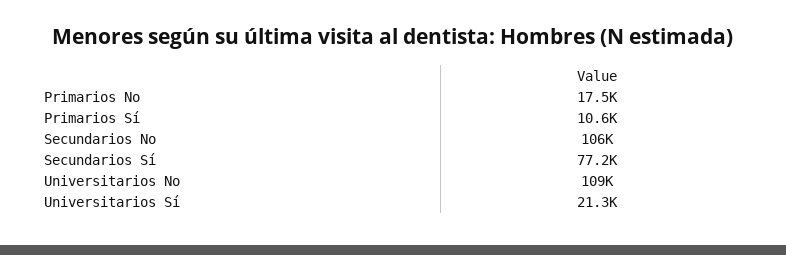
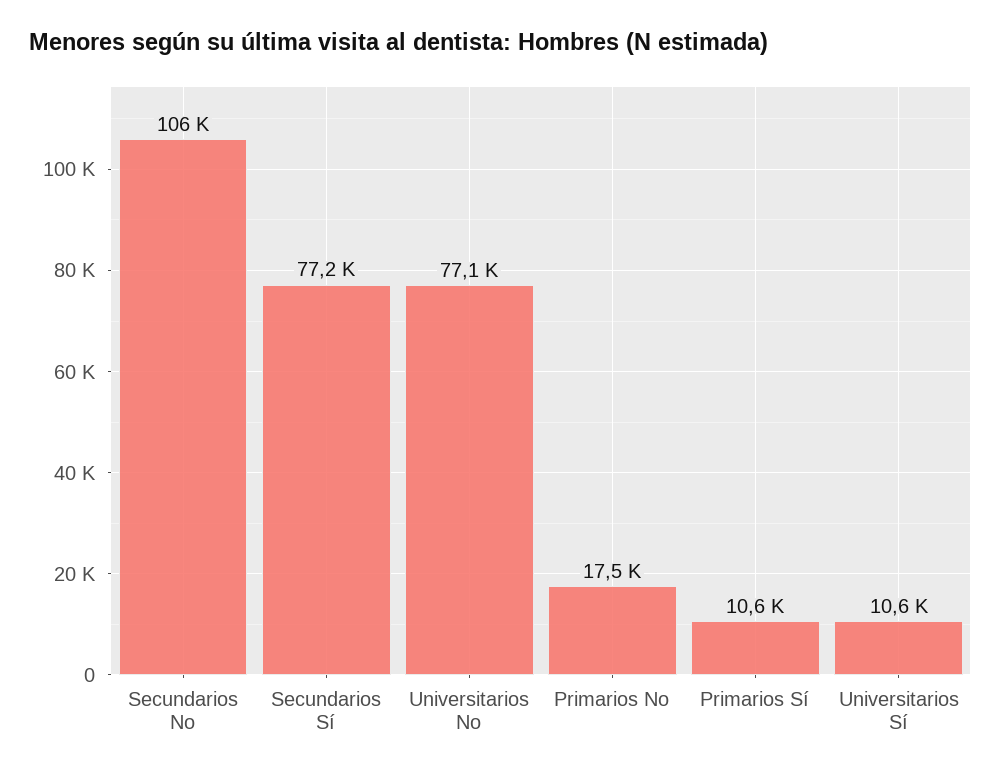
Universitarios No: 109000 -> 77100
Universitarios Sí: 21300 -> 10600

